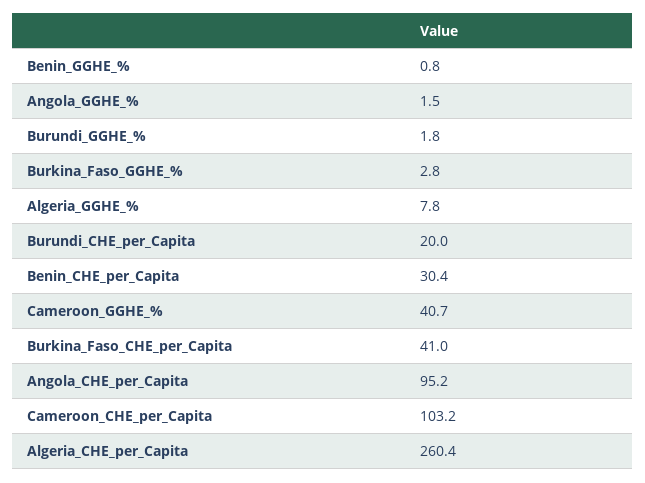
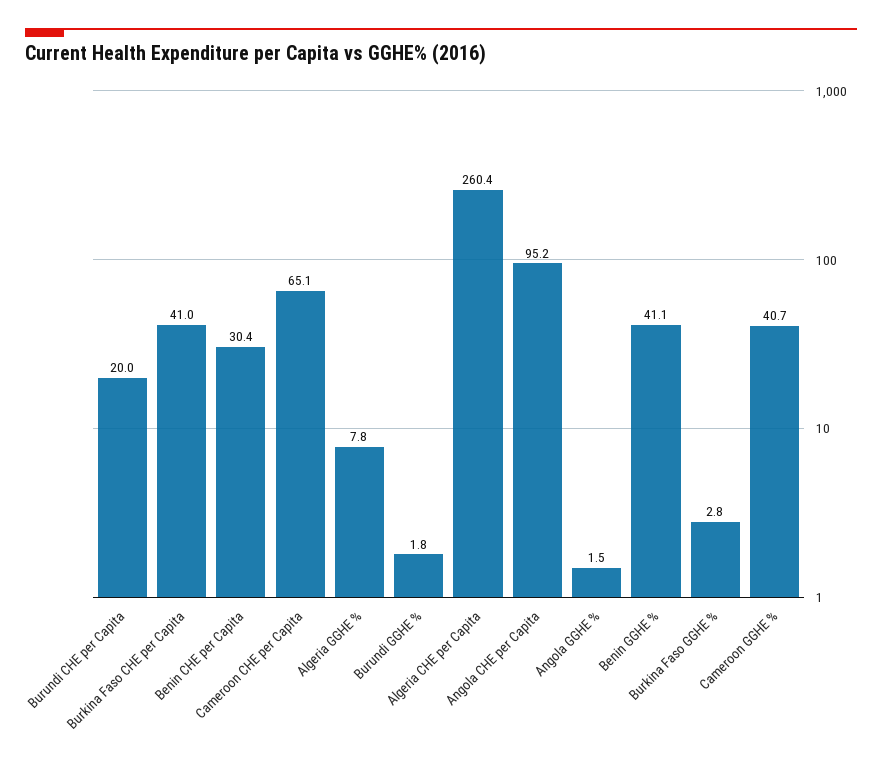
Benin_GGHE_%: 0.8 -> 41.1
Cameroon_CHE_per_Capita: 103.2 -> 65.1

